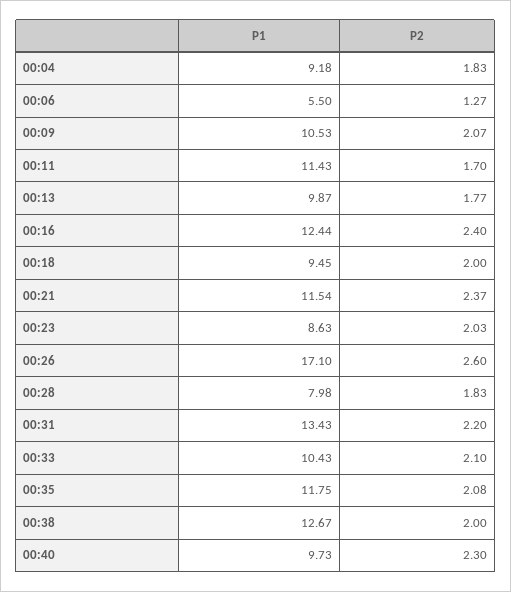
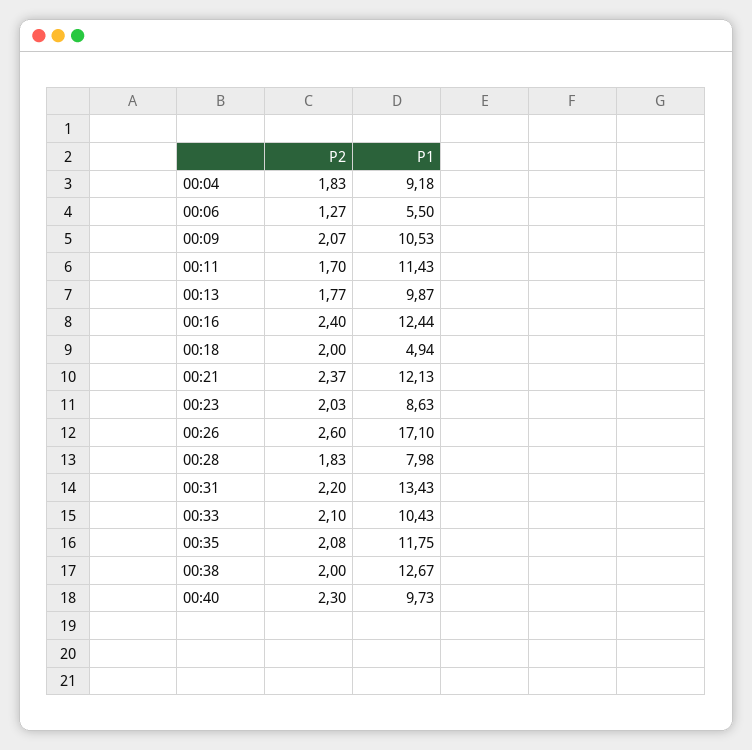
P1, 00:18: 9.45 -> 4.94
P1, 00:21: 11.54 -> 12.13

